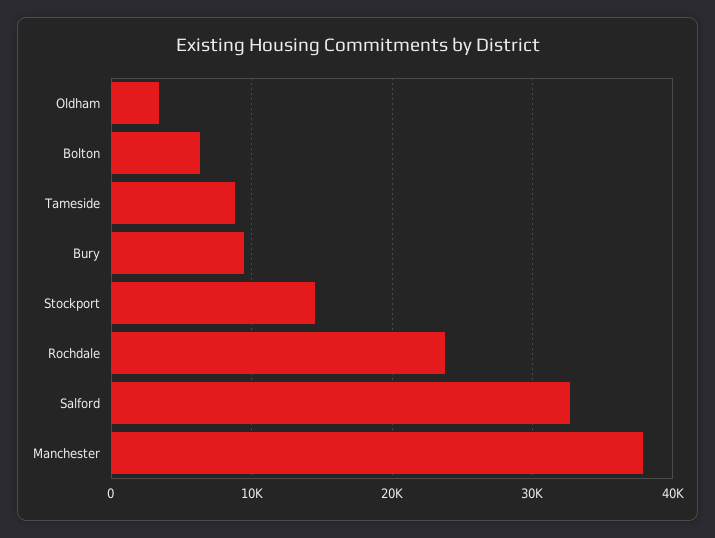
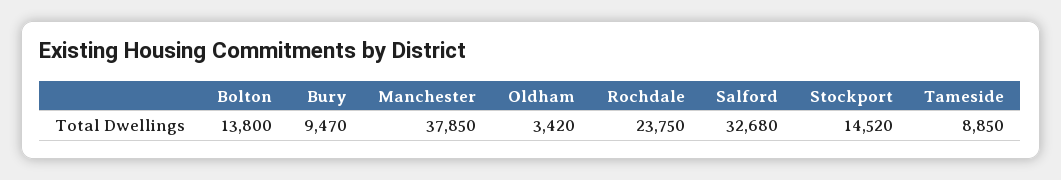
Bolton: 6000 -> 13800

